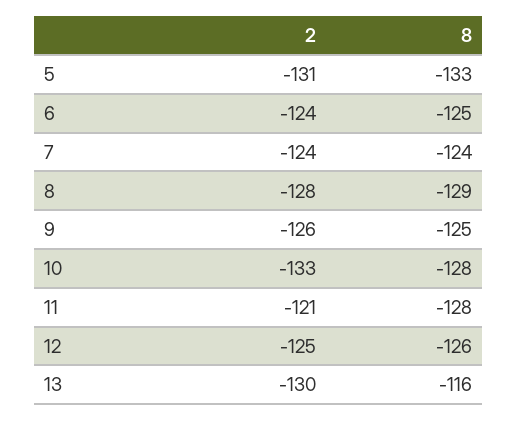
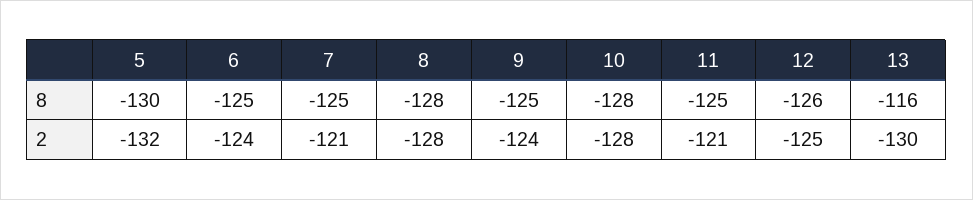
2, 5: -131 -> -132
8, 5: -133 -> -130
2, 7: -124 -> -121
8, 7: -124 -> -125
8, 8: -129 -> -128
2, 9: -126 -> -124
2, 10: -133 -> -128
8, 11: -128 -> -125

